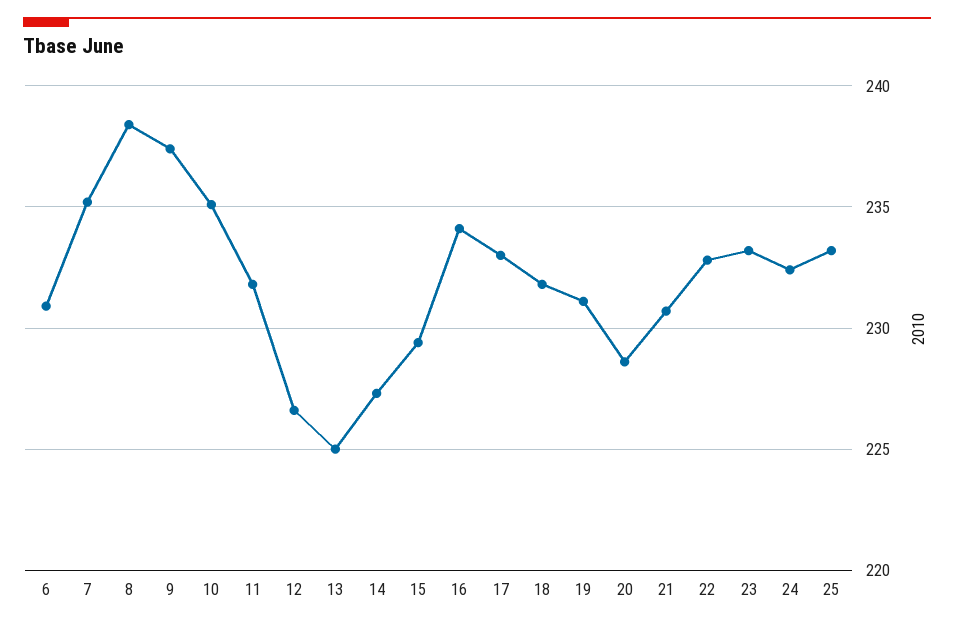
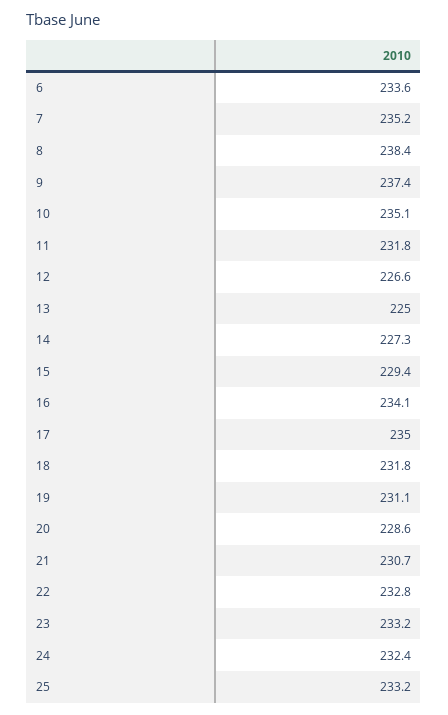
6: 231 -> 233.6
17: 233 -> 235

